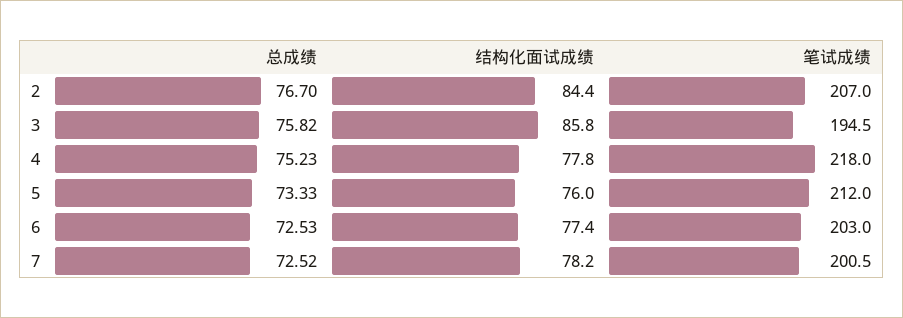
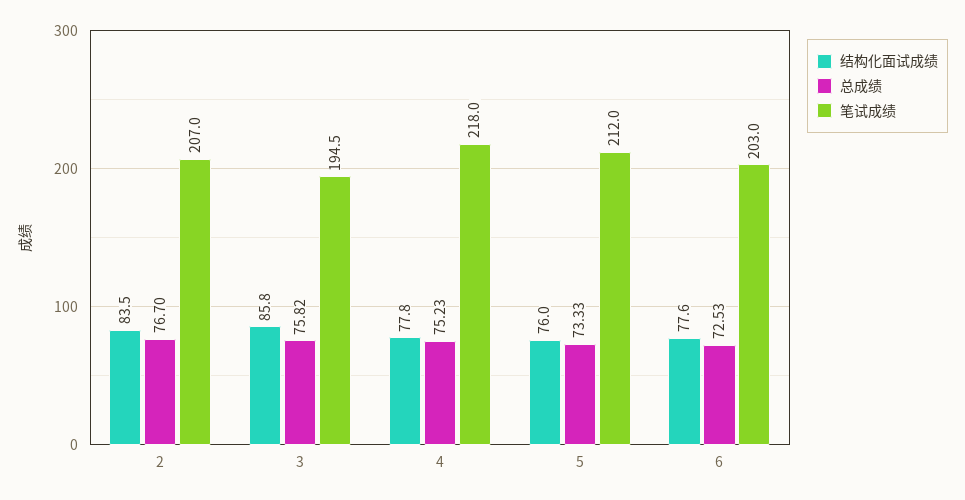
结构化面试成绩, 2: 84.4 -> 83.5
结构化面试成绩, 6: 77.4 -> 77.6
总成绩, 7: 72.52 -> none
结构化面试成绩, 7: 78.2 -> none
笔试成绩, 7: 200.5 -> none

